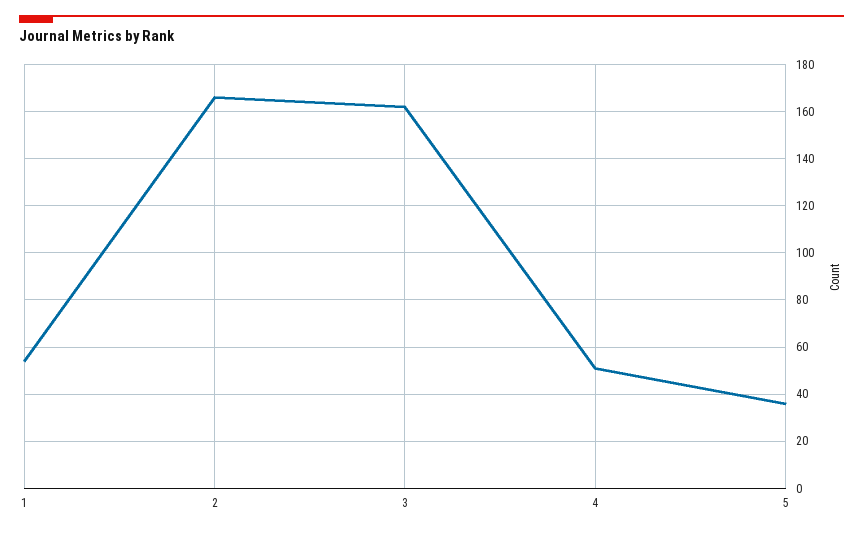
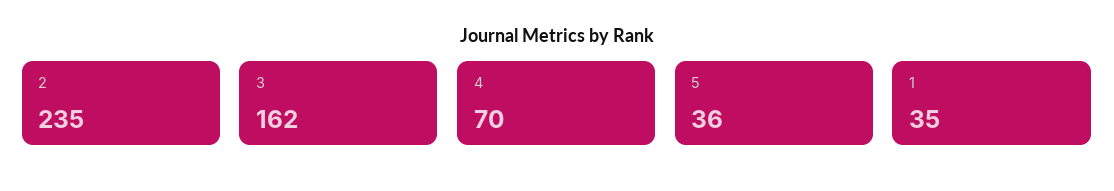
1: 55 -> 35
2: 165 -> 235
4: 50 -> 70

